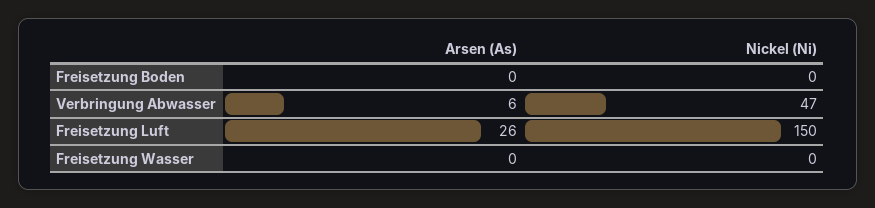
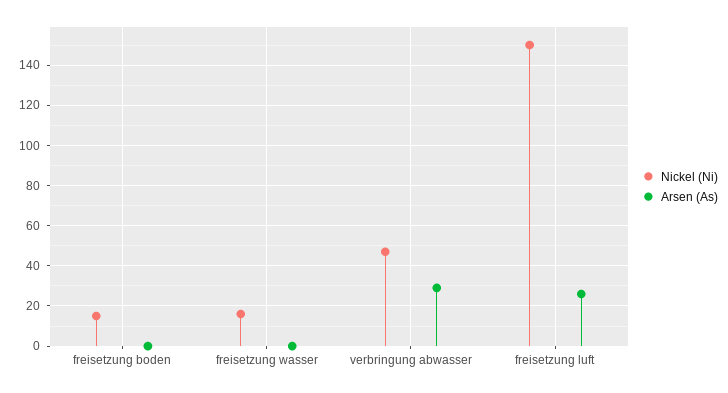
Nickel (Ni), Freisetzung Boden: 0 -> 15
Arsen (As), Verbringung Abwasser: 6 -> 30
Nickel (Ni), Freisetzung Wasser: 0 -> 15

